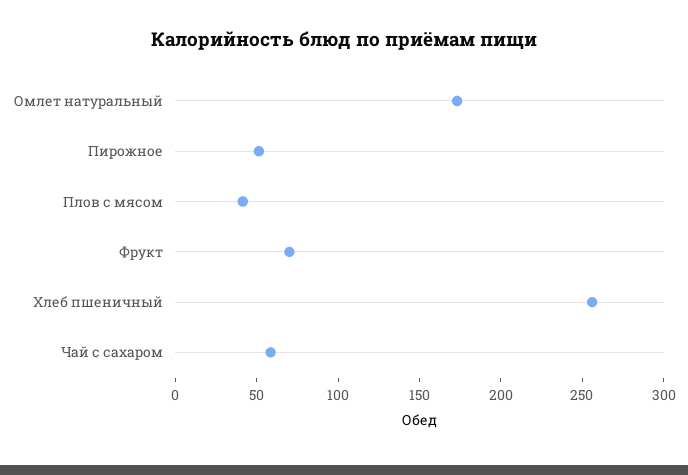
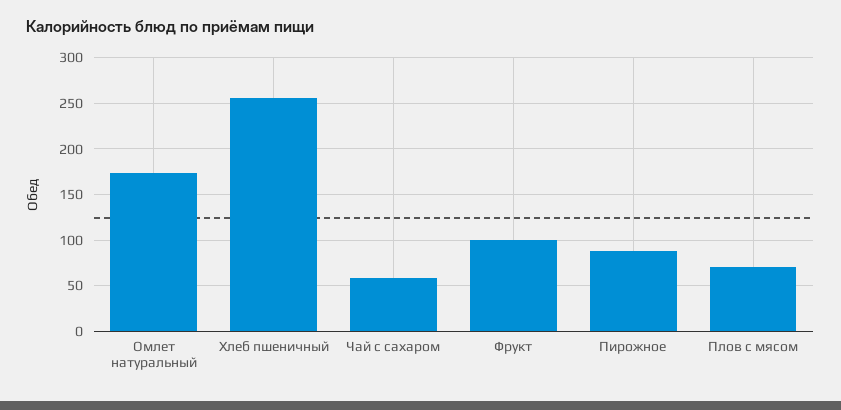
Пирожное: 50 -> 90
Плов с мясом: 40 -> 70
Фрукт: 70 -> 100

